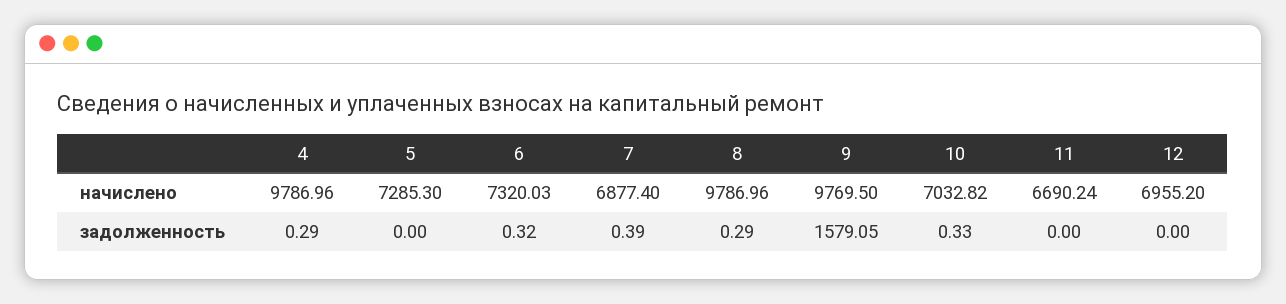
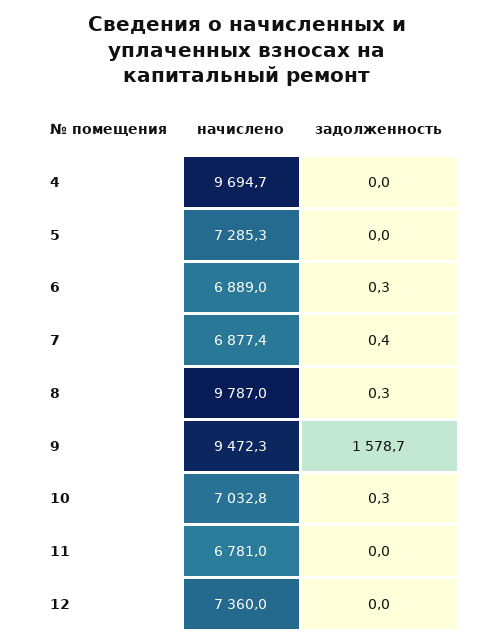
4, начислено: 9786.96 -> 9694.7
6, начислено: 7320.03 -> 6889
9, начислено: 9769.5 -> 9472.3
11, начислено: 6690.24 -> 6781
12, начислено: 6955.2 -> 7360
4, задолженность: 0.29 -> 0
9, задолженность: 1579.05 -> 1578.7

